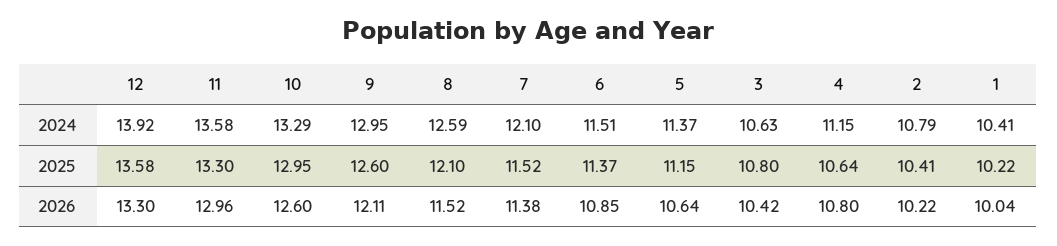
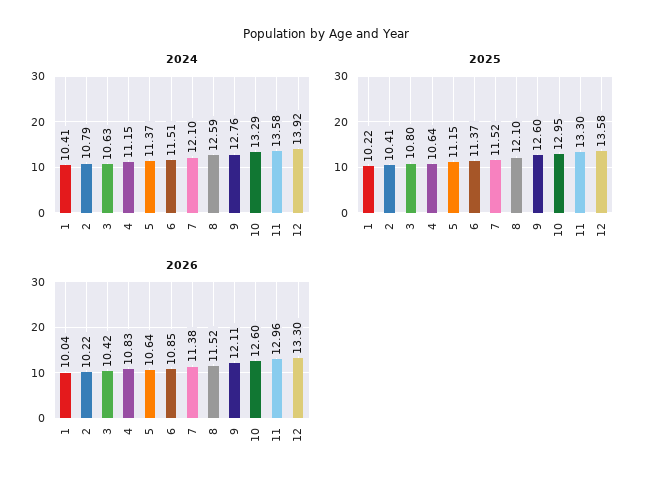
2024, 9: 12.95 -> 12.76
2026, 4: 10.8 -> 10.83

